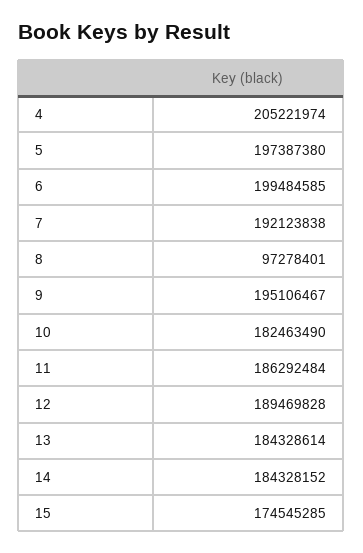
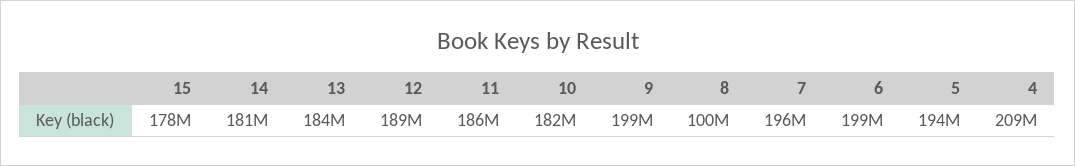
4: 205221974 -> 209000000
5: 197387380 -> 194000000
7: 192123838 -> 196000000
8: 97278401 -> 100000000
9: 195106467 -> 199000000
14: 184328152 -> 181000000
15: 174545285 -> 178000000

